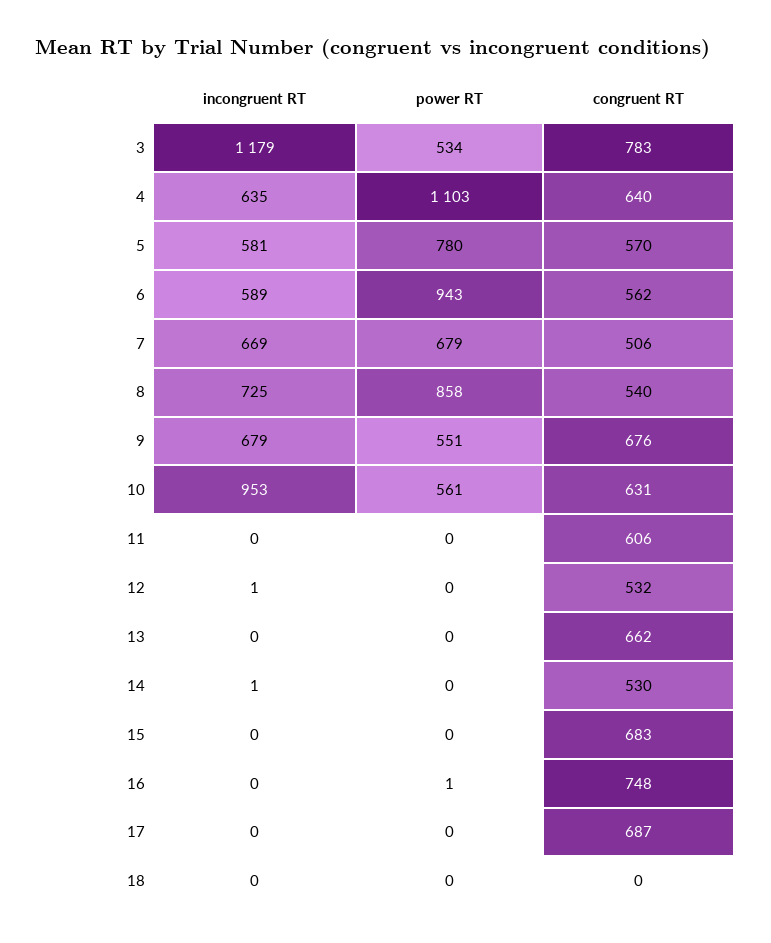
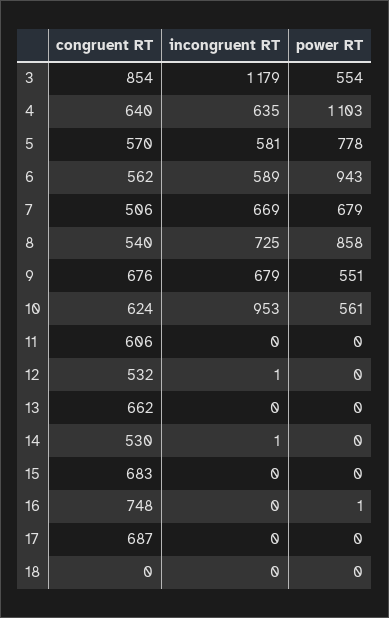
power RT, 3: 534 -> 554
congruent RT, 3: 783 -> 854
power RT, 5: 780 -> 778
congruent RT, 10: 631 -> 624

